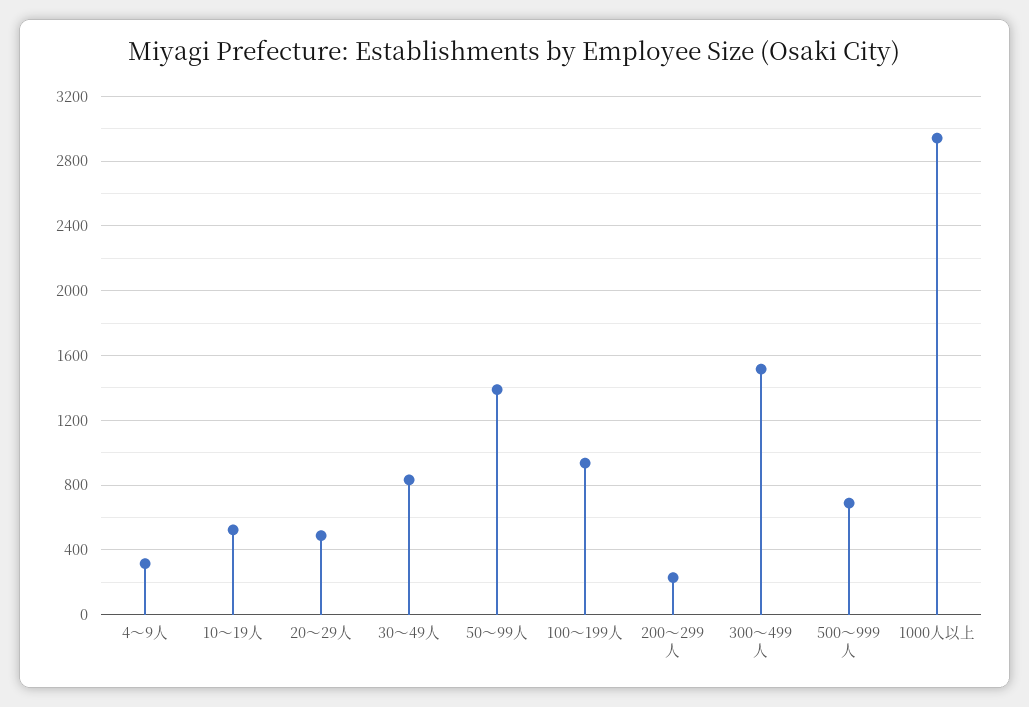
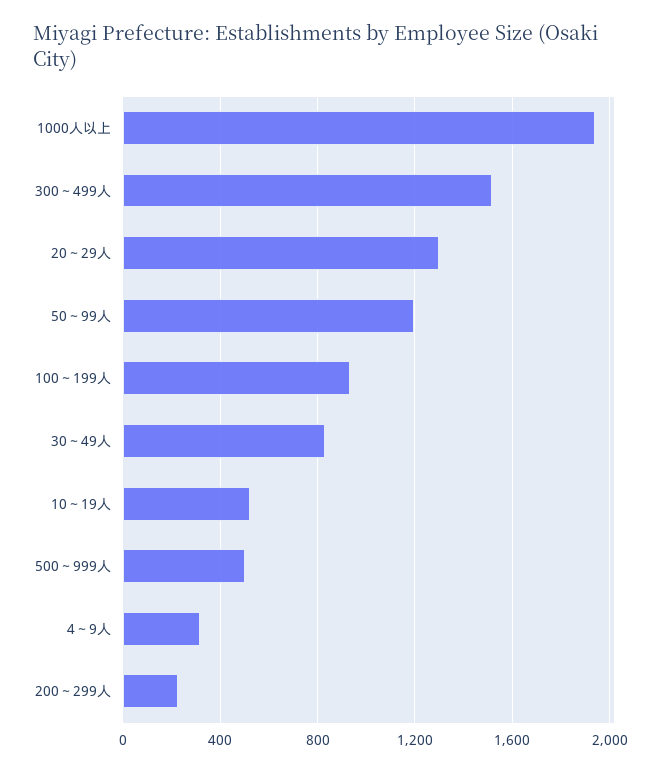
20～29人: 500 -> 1300
50～99人: 1400 -> 1200
500～999人: 700 -> 500
1000人以上: 2950 -> 1950

